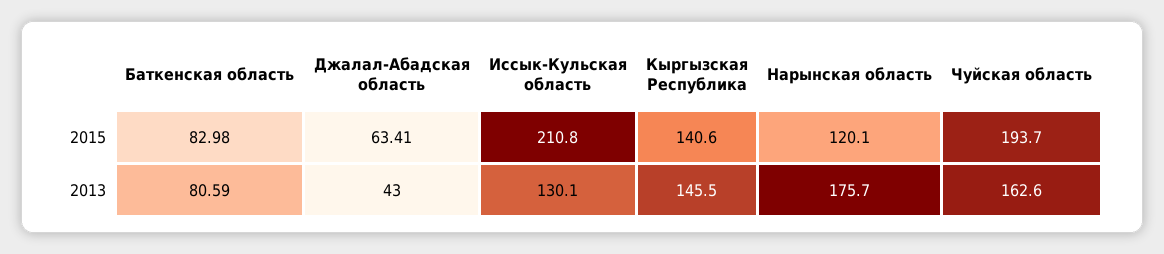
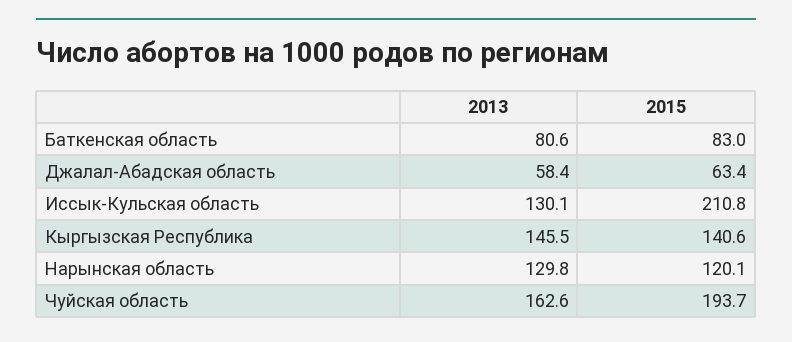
Джалал-Абадская область, 2013: 43 -> 58.4
Нарынская область, 2013: 175.7 -> 129.8

